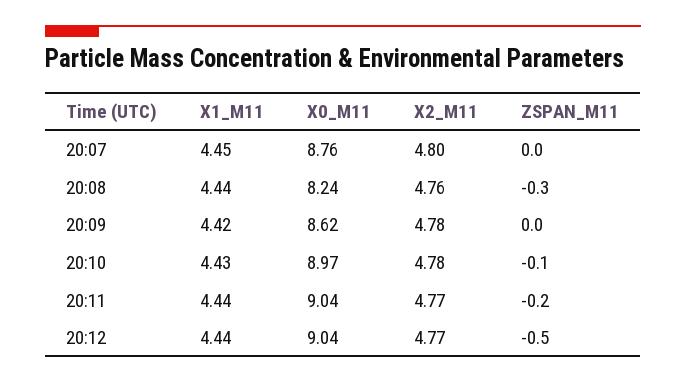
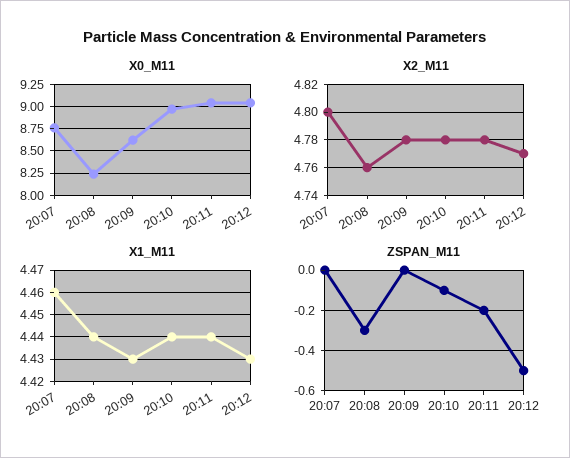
X1_M11, 20:07: 4.45 -> 4.46
X1_M11, 20:09: 4.42 -> 4.43
X1_M11, 20:10: 4.43 -> 4.44
X2_M11, 20:11: 4.77 -> 4.78
X1_M11, 20:12: 4.44 -> 4.43

